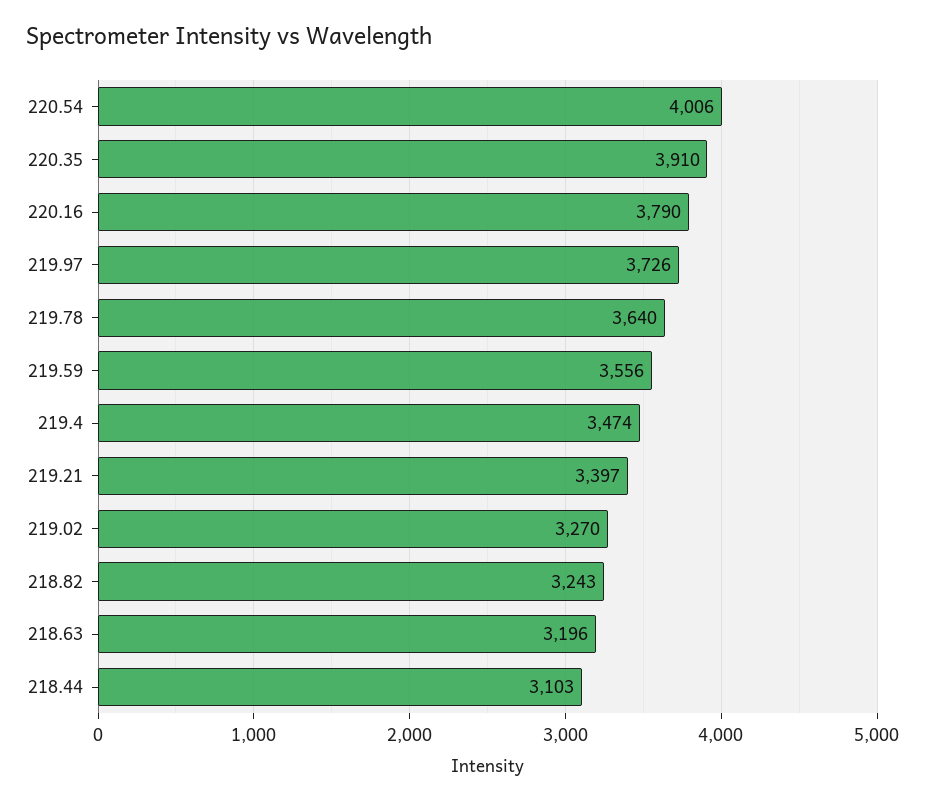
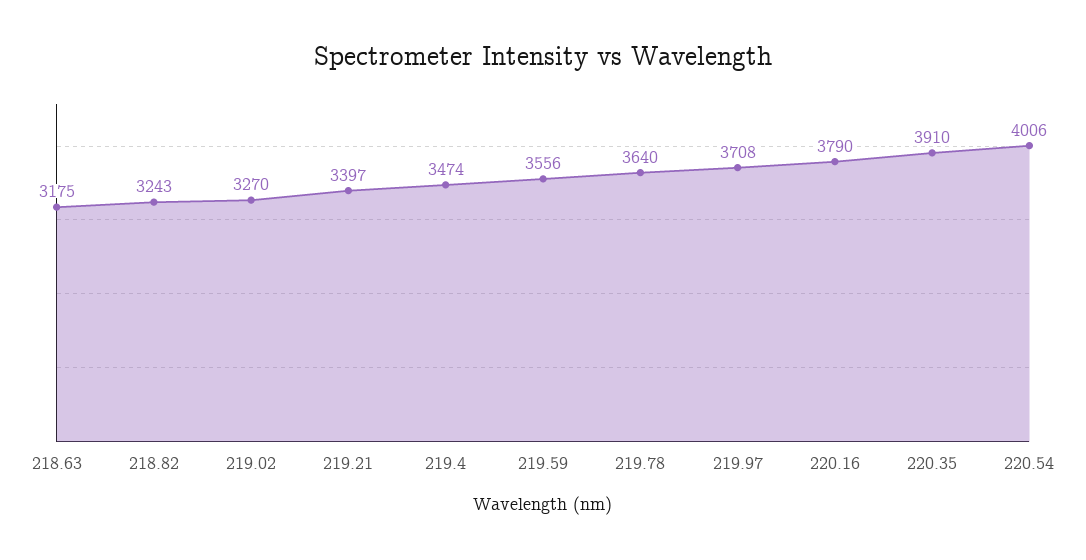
219.97: 3726 -> 3708
218.63: 3196 -> 3175
218.44: 3103 -> none

